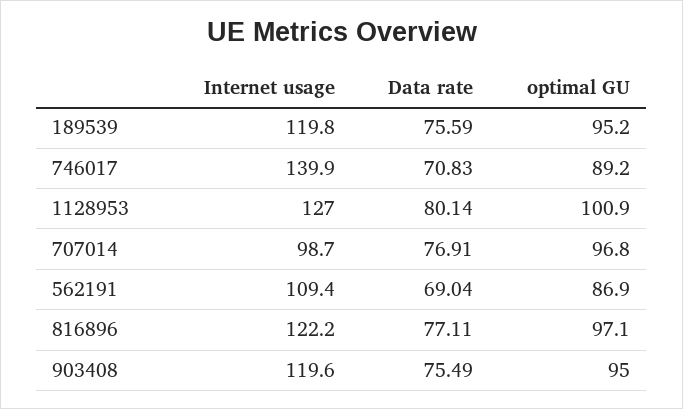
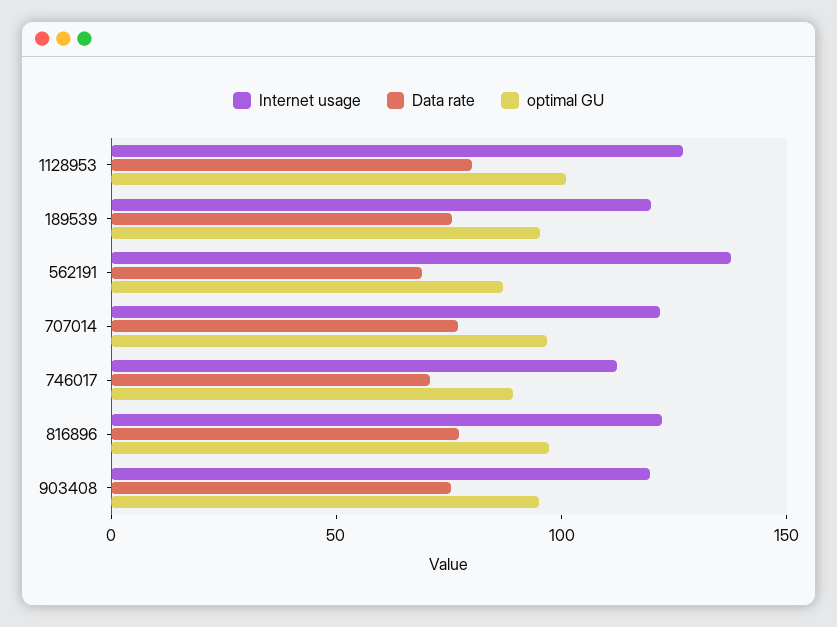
Internet usage, 746017: 139.9 -> 110
Internet usage, 707014: 98.7 -> 120
Internet usage, 562191: 109.4 -> 140

